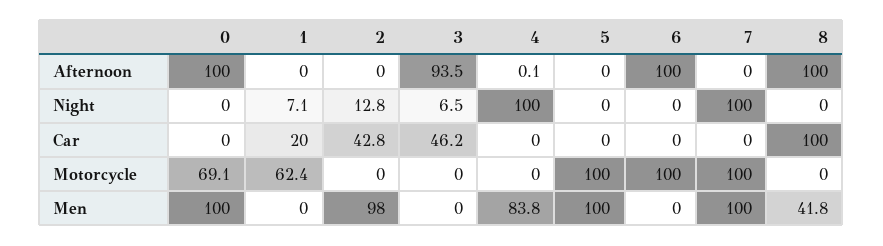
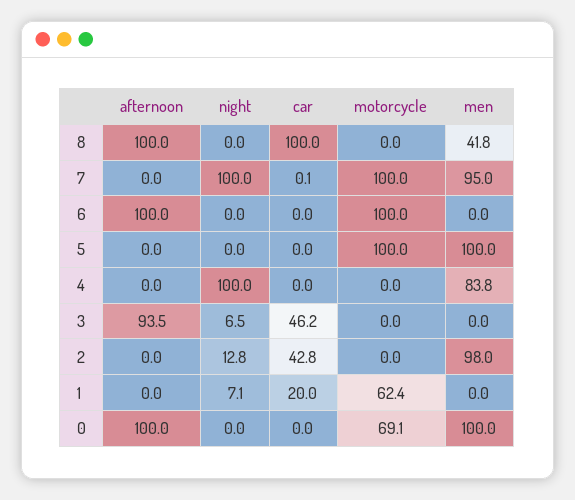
4, Afternoon: 0.1 -> 0
7, Car: 0 -> 0.1
7, Men: 100 -> 95

